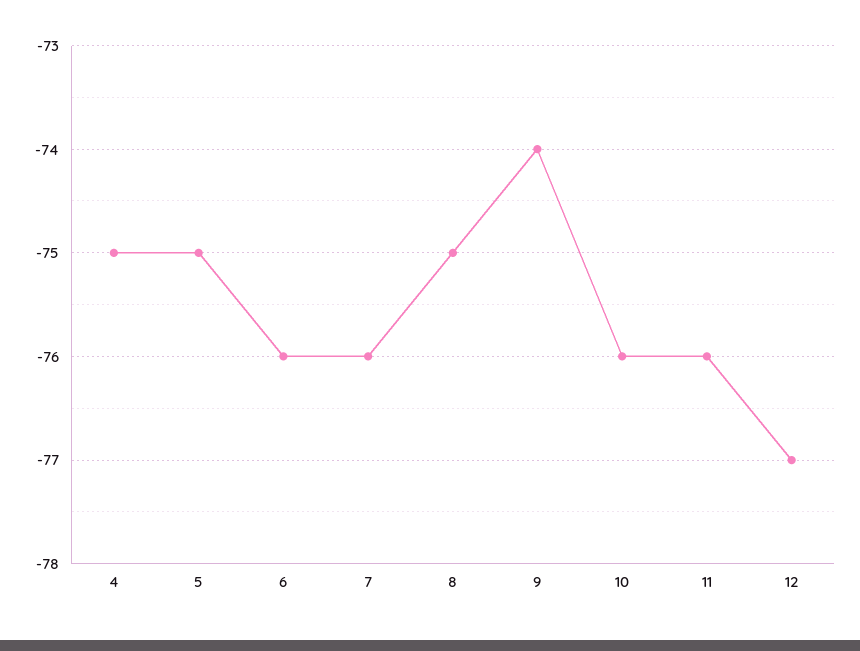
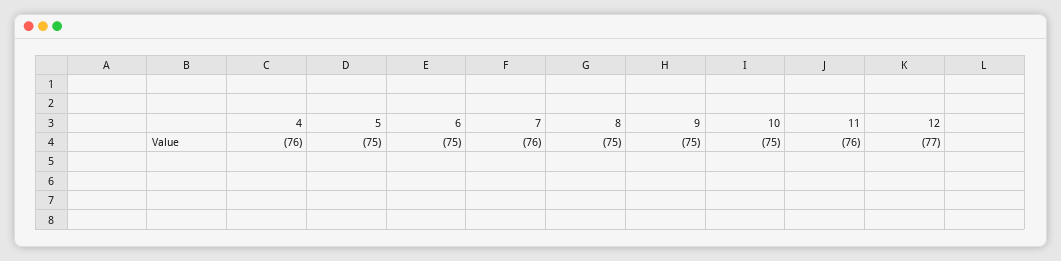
4: -75 -> -76
6: -76 -> -75
9: -74 -> -75
10: -76 -> -75

